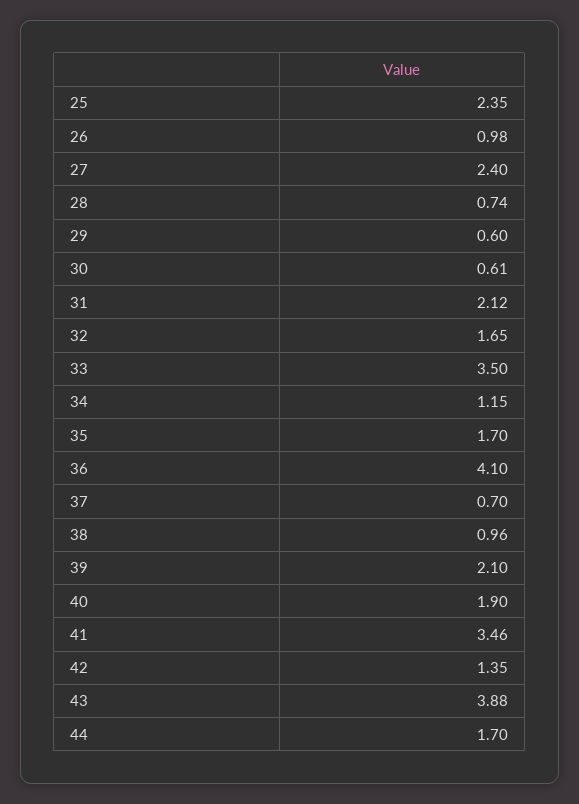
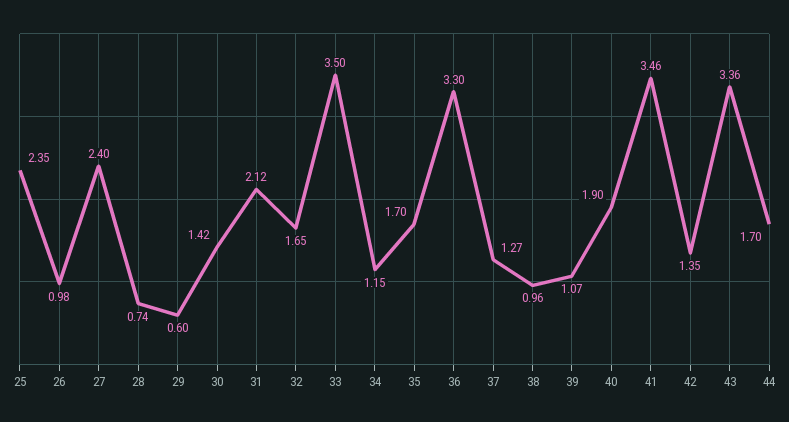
30: 0.61 -> 1.42
36: 4.1 -> 3.3
37: 0.7 -> 1.27
39: 2.1 -> 1.07
43: 3.88 -> 3.36

